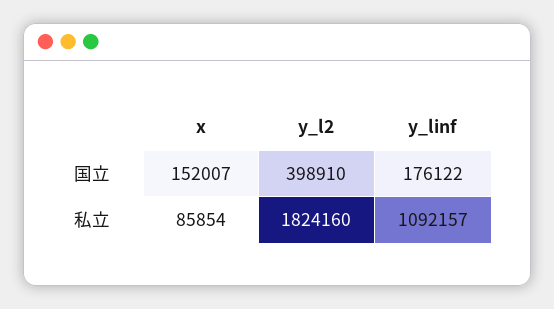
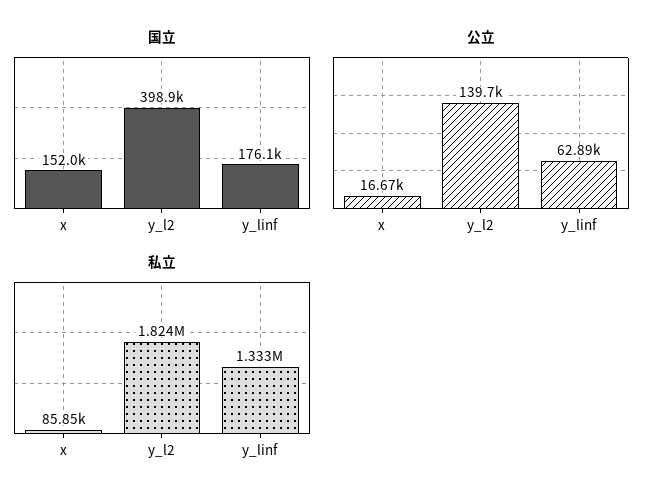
私立, y_linf: 1092157 -> 1333000
公立, x: none -> 16670
公立, y_l2: none -> 139700
公立, y_linf: none -> 62890

